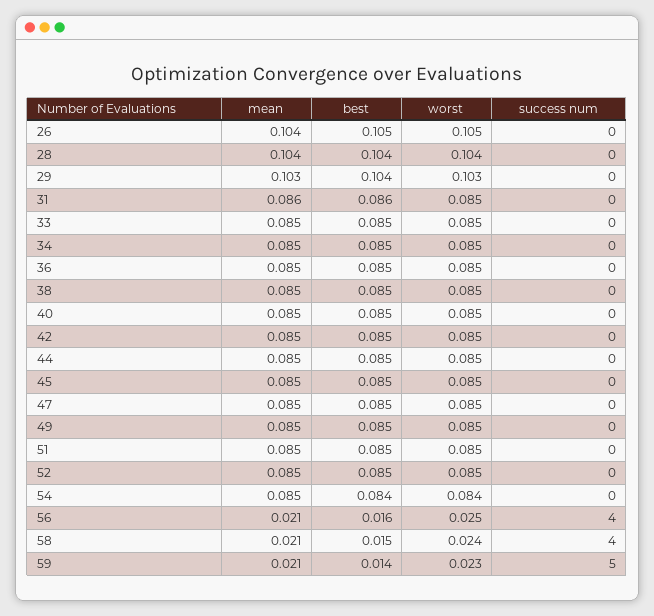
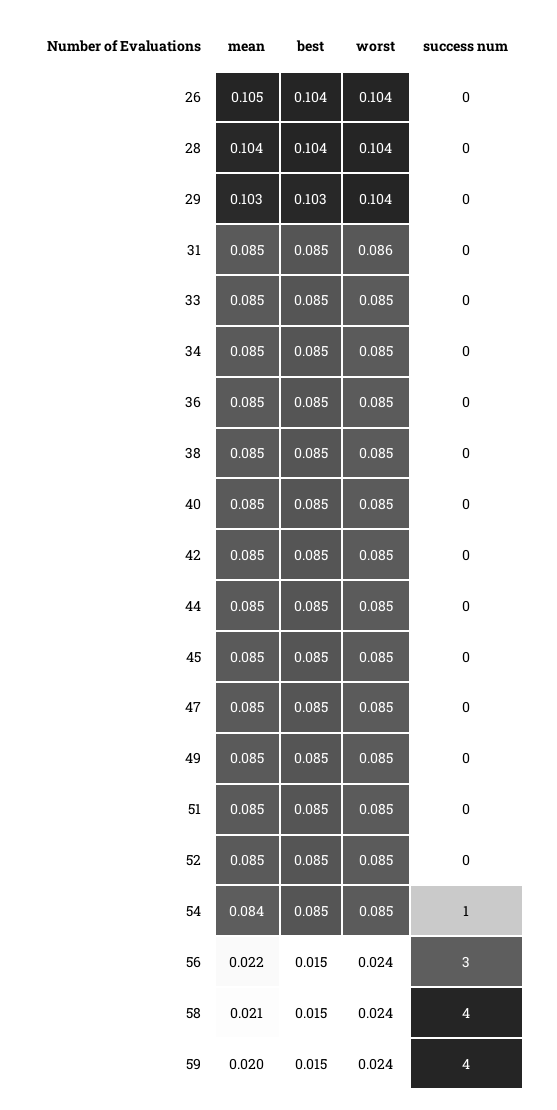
mean, 26: 0.104 -> 0.105
best, 26: 0.105 -> 0.104
worst, 26: 0.105 -> 0.104
best, 29: 0.104 -> 0.103
worst, 29: 0.103 -> 0.104
mean, 31: 0.086 -> 0.085
best, 31: 0.086 -> 0.085
worst, 31: 0.085 -> 0.086
mean, 54: 0.085 -> 0.084
best, 54: 0.084 -> 0.085
worst, 54: 0.084 -> 0.085
success num, 54: 0 -> 1
mean, 56: 0.021 -> 0.022
best, 56: 0.016 -> 0.015
worst, 56: 0.025 -> 0.024
success num, 56: 4 -> 3
mean, 59: 0.021 -> 0.02
best, 59: 0.014 -> 0.015
worst, 59: 0.023 -> 0.024
success num, 59: 5 -> 4

